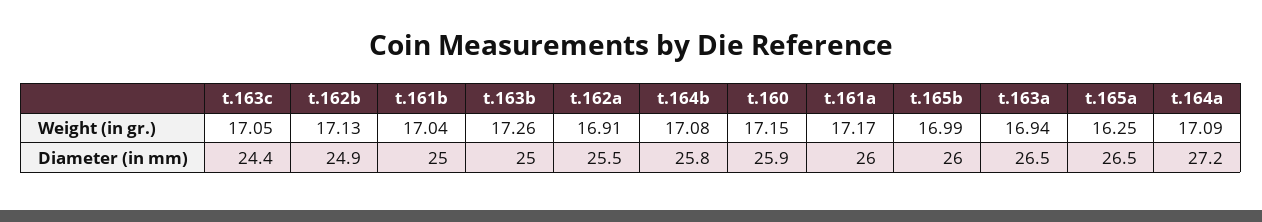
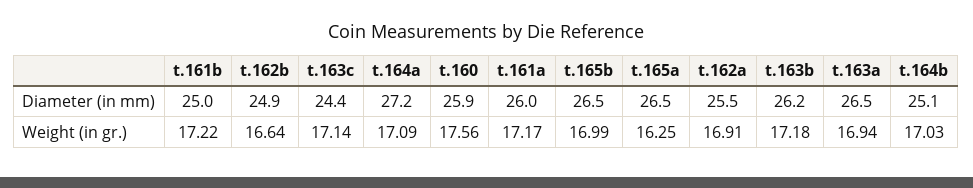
t.163c, Weight (in gr.): 17.05 -> 17.14
t.162b, Weight (in gr.): 17.13 -> 16.64
t.161b, Weight (in gr.): 17.04 -> 17.22
t.163b, Weight (in gr.): 17.26 -> 17.18
t.164b, Weight (in gr.): 17.08 -> 17.03
t.160, Weight (in gr.): 17.15 -> 17.56
t.163b, Diameter (in mm): 25 -> 26.2
t.164b, Diameter (in mm): 25.8 -> 25.1
t.165b, Diameter (in mm): 26 -> 26.5

